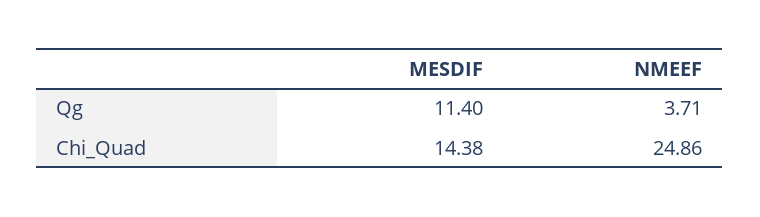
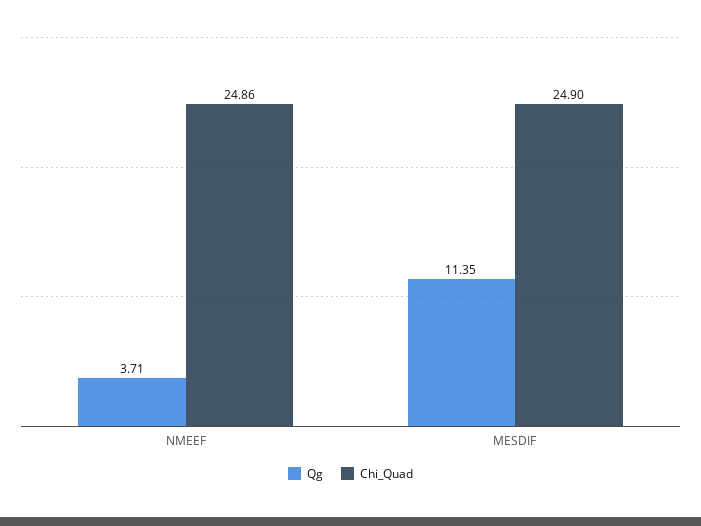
Qg, MESDIF: 11.4 -> 11.35
Chi_Quad, MESDIF: 14.38 -> 24.9

